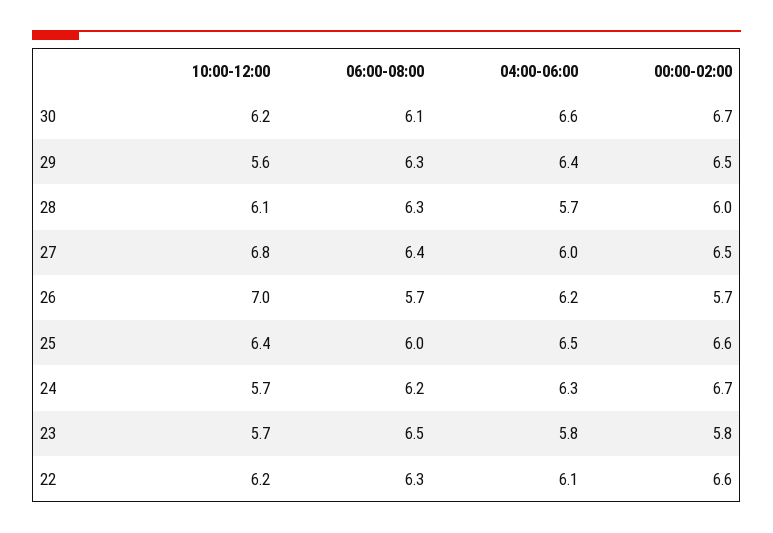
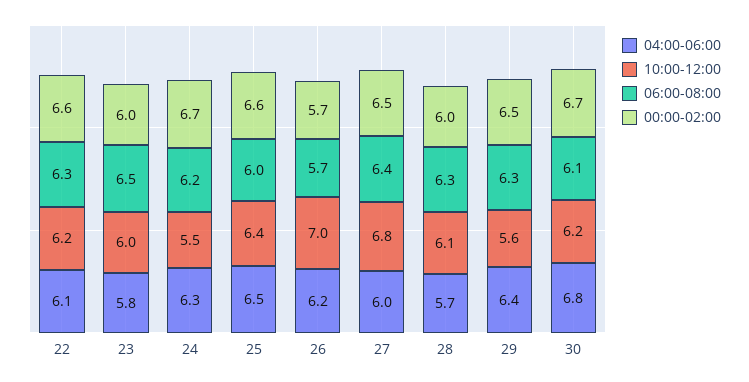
04:00-06:00, 30: 6.6 -> 6.8
10:00-12:00, 24: 5.7 -> 5.5
10:00-12:00, 23: 5.7 -> 6
00:00-02:00, 23: 5.8 -> 6

